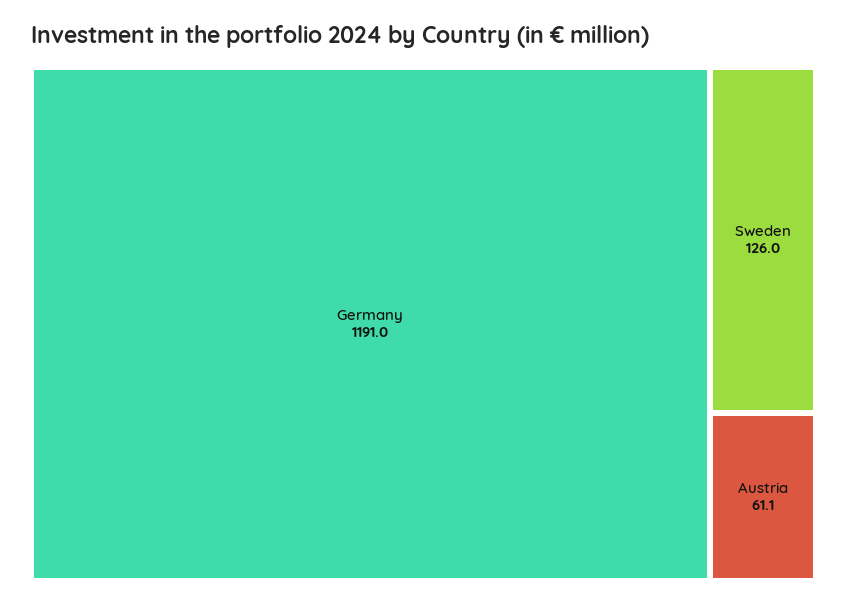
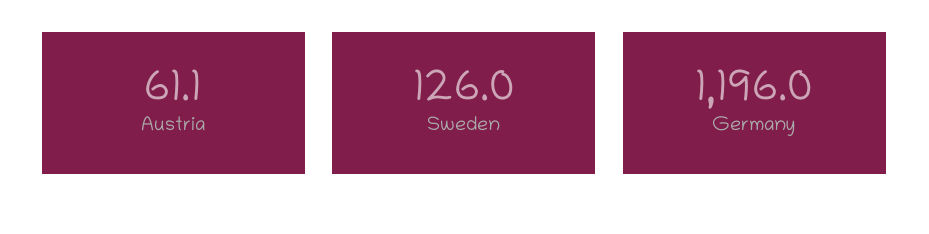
Germany: 1191 -> 1196

